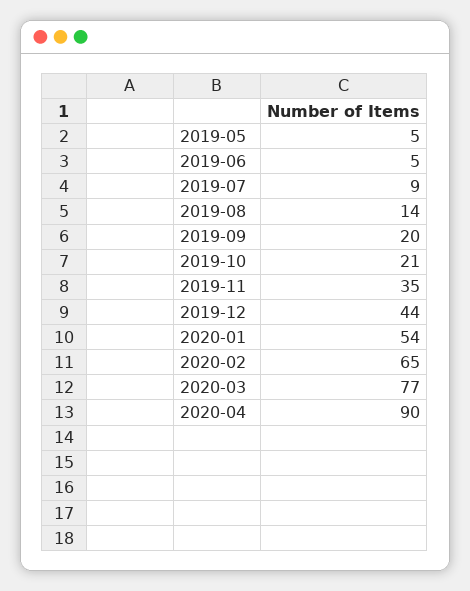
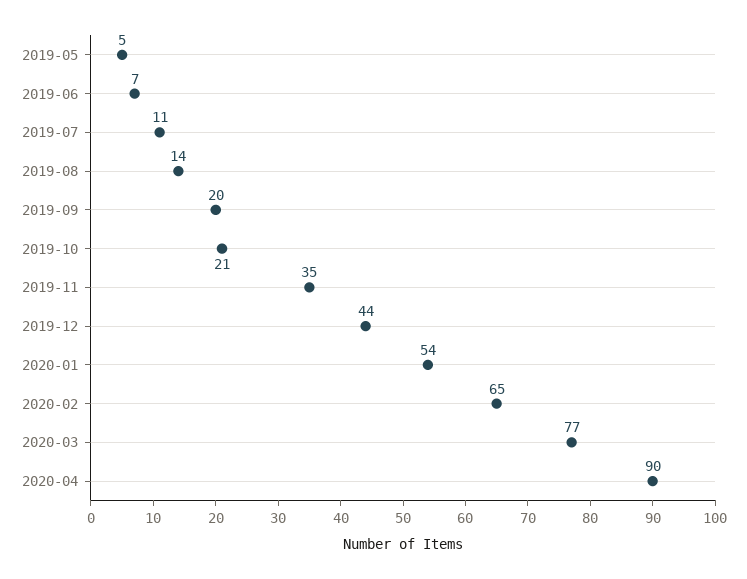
2019-06: 5 -> 7
2019-07: 9 -> 11

